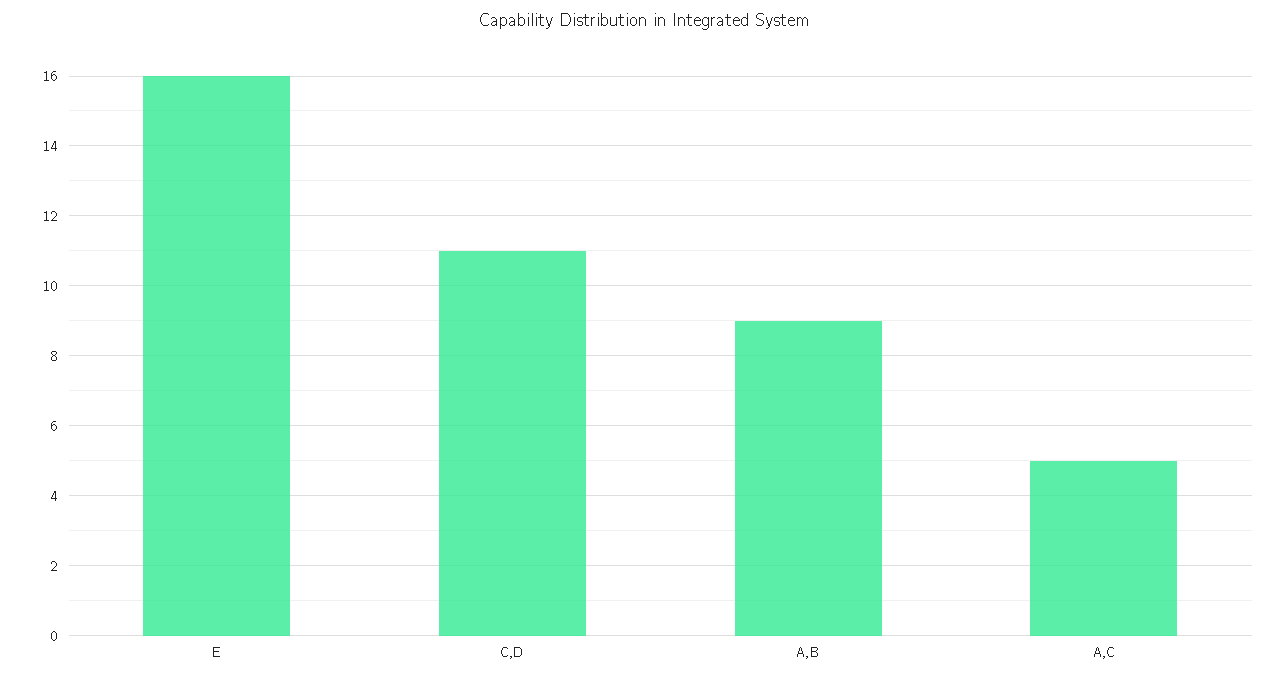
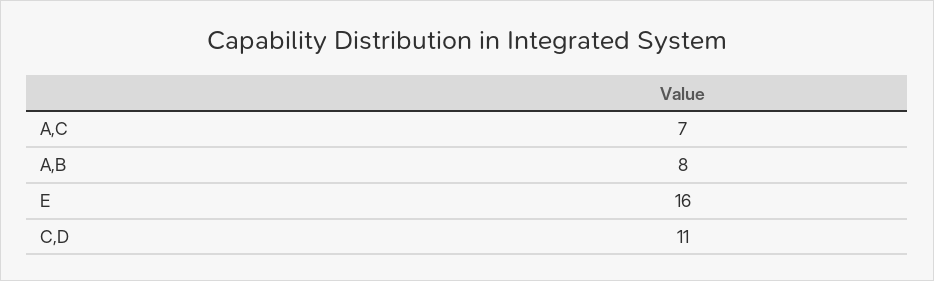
A,B: 9 -> 8
A,C: 5 -> 7

